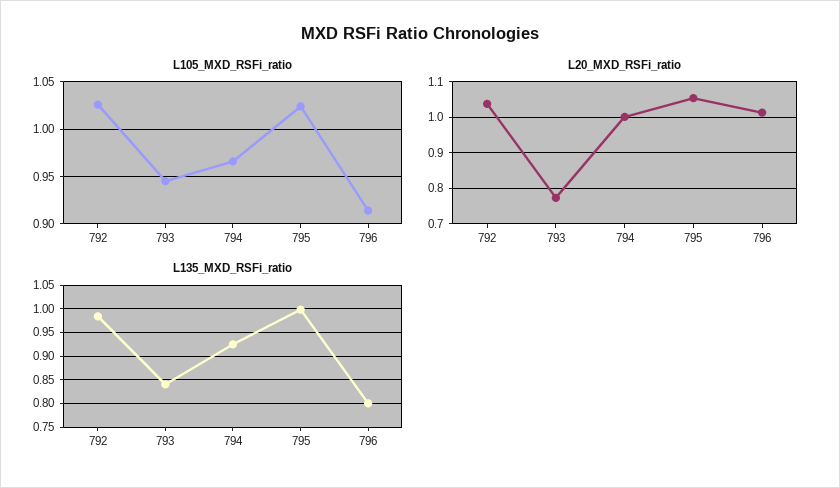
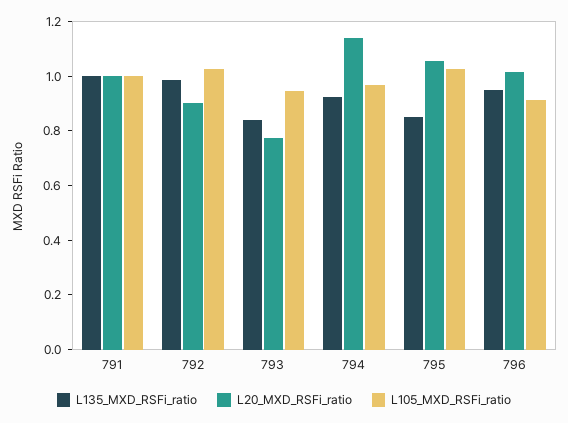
L20_MXD_RSFi_ratio, 792: 1.04 -> 0.9
L20_MXD_RSFi_ratio, 794: 1 -> 1.15
L135_MXD_RSFi_ratio, 795: 1 -> 0.85
L135_MXD_RSFi_ratio, 796: 0.8 -> 0.95
L135_MXD_RSFi_ratio, 791: none -> 1
L20_MXD_RSFi_ratio, 791: none -> 1
L105_MXD_RSFi_ratio, 791: none -> 1

